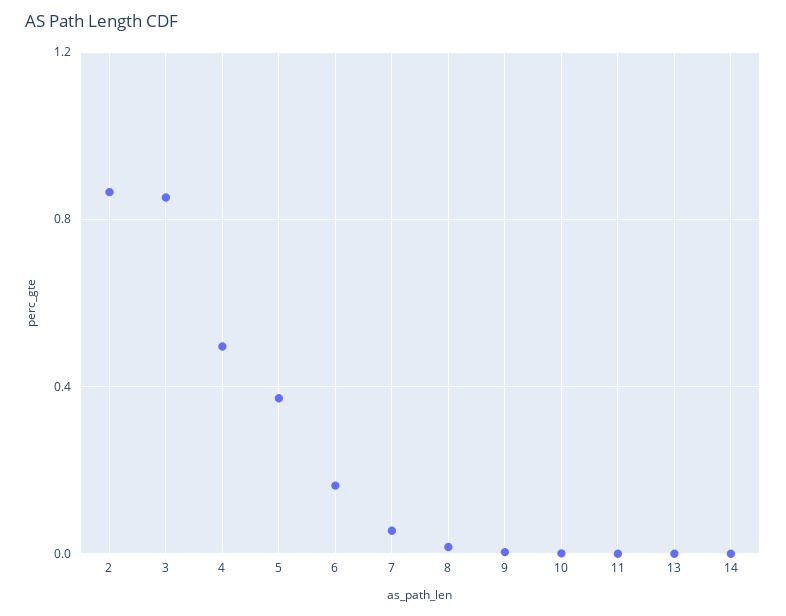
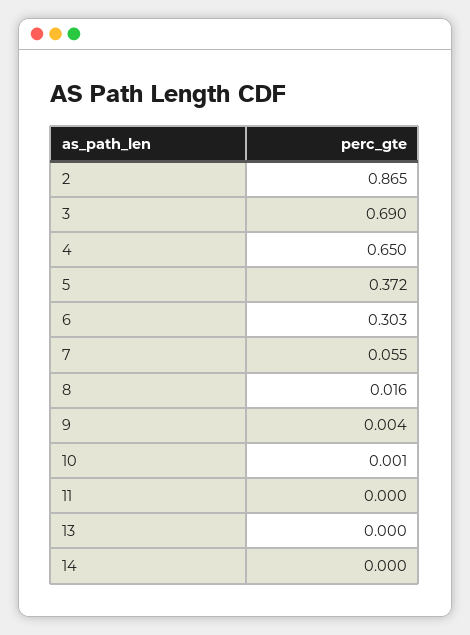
3: 0.85 -> 0.69
4: 0.5 -> 0.65
6: 0.15 -> 0.303

